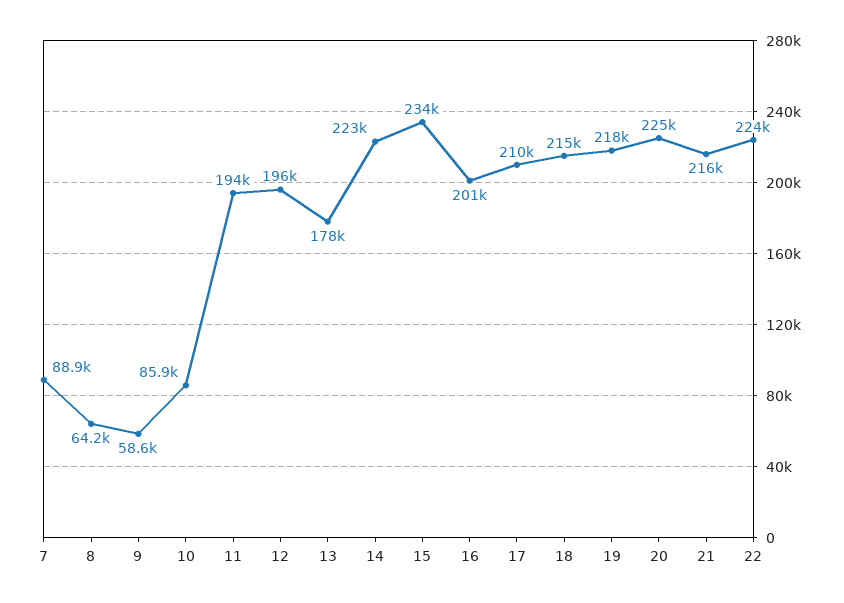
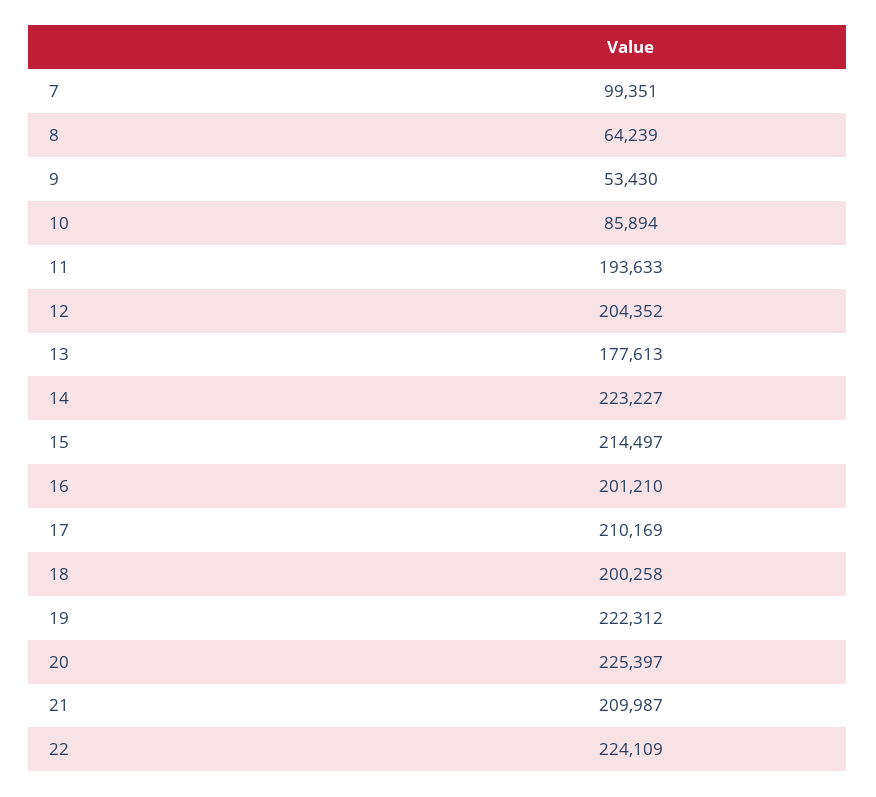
7: 88900 -> 99351
9: 58600 -> 53430
12: 196000 -> 204352
15: 234000 -> 214497
18: 215000 -> 200258
19: 218000 -> 222312
21: 216000 -> 209987

